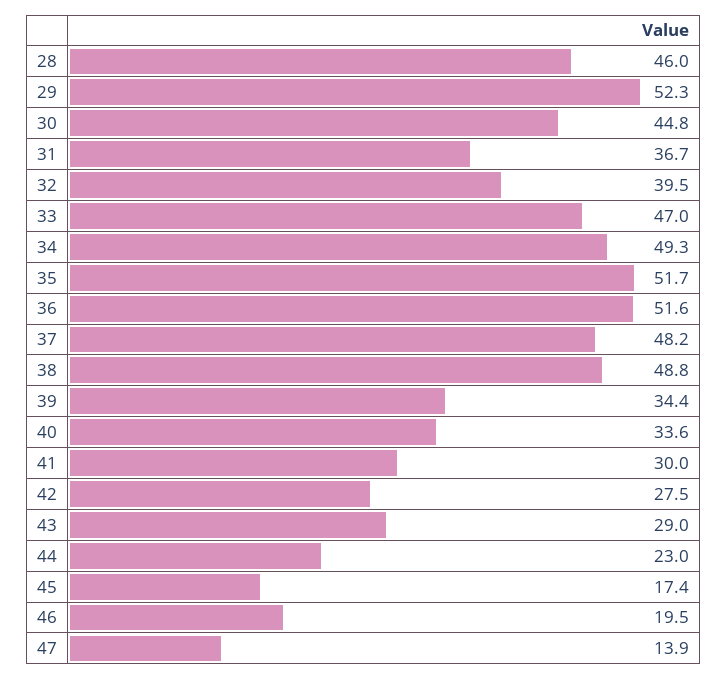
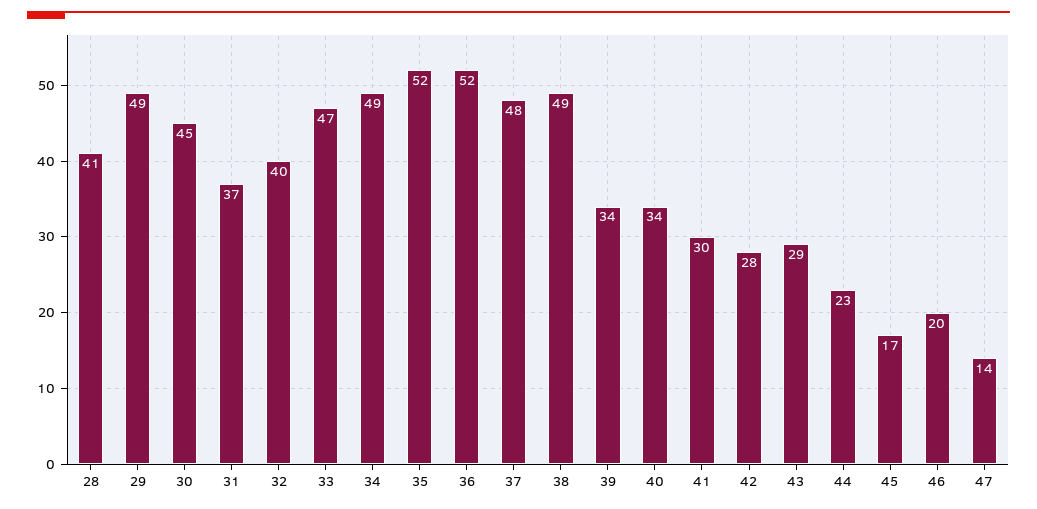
28: 46 -> 41
29: 52.3 -> 49

